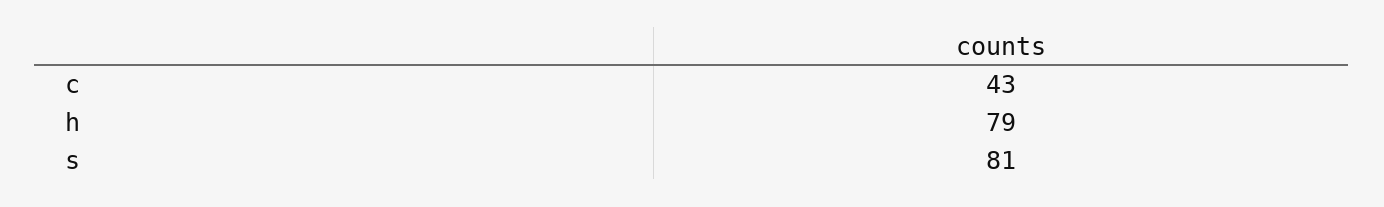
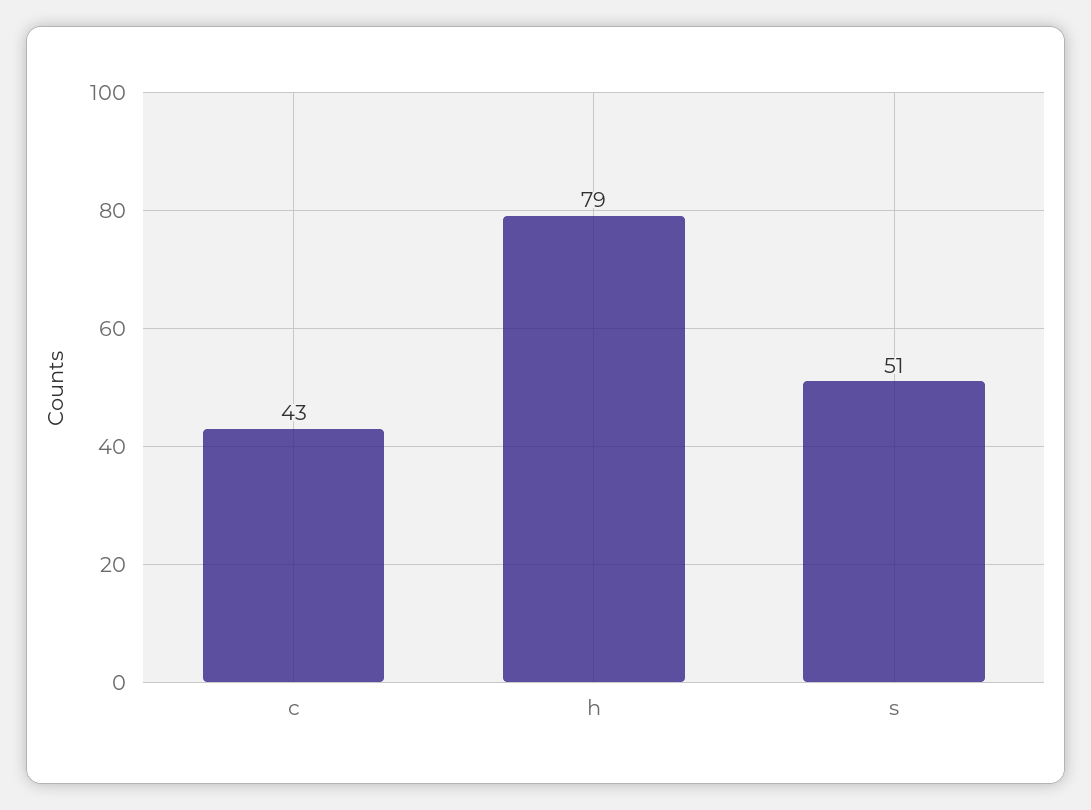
s: 81 -> 51

